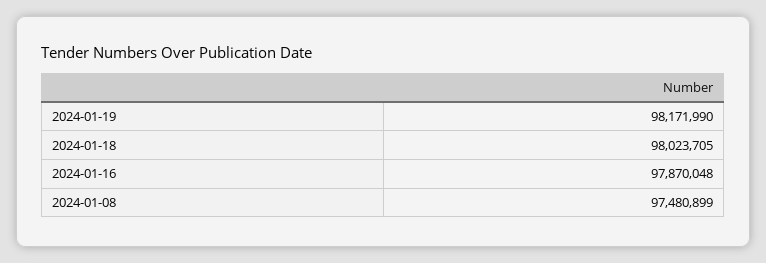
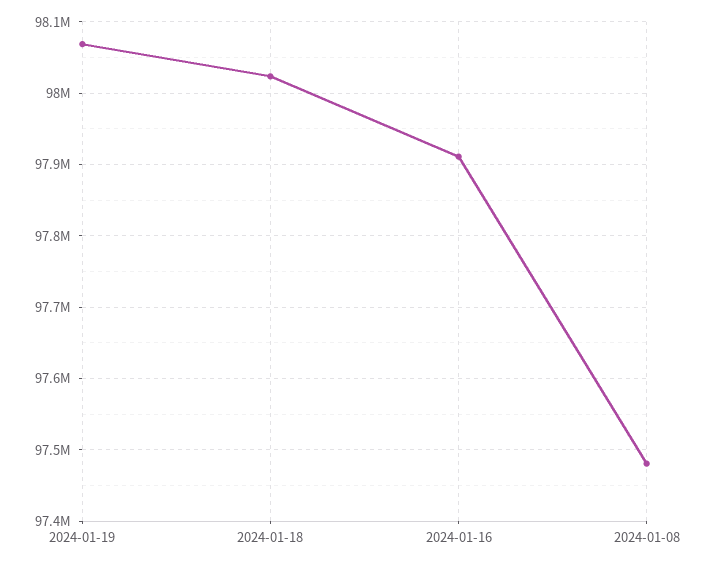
2024-01-19: 98171990 -> 98070000
2024-01-16: 97870048 -> 97910000

